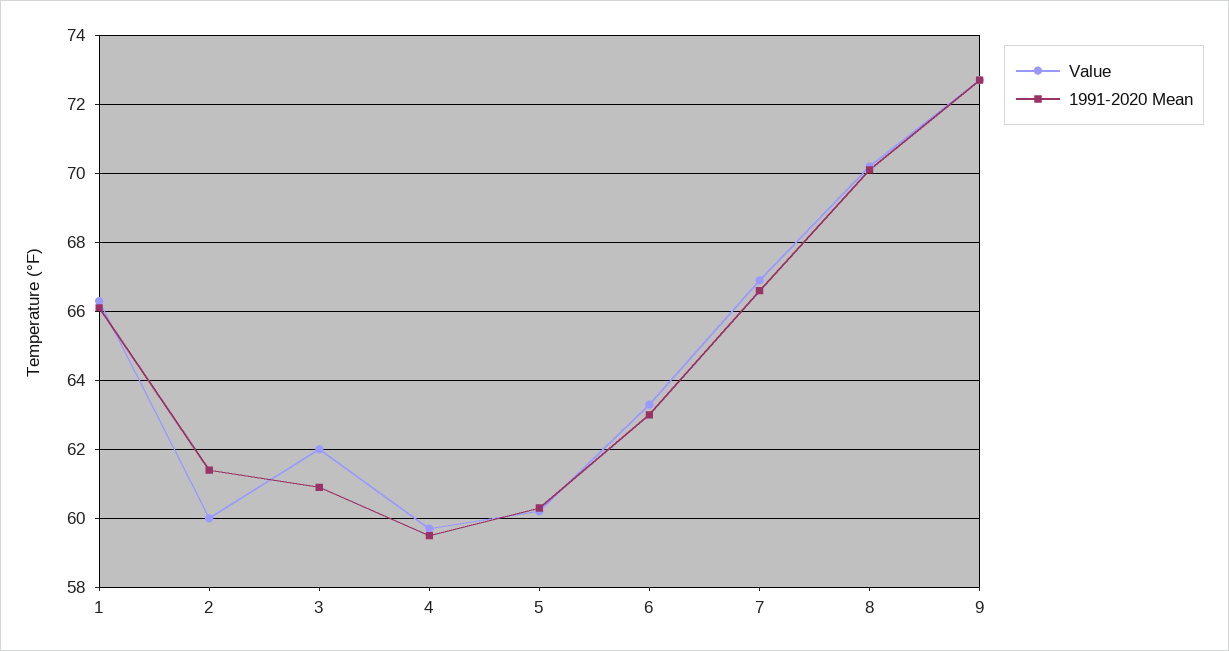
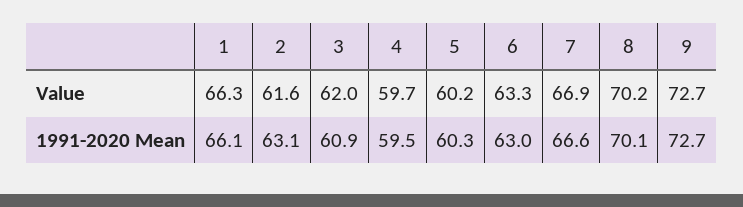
Value, 2: 60 -> 61.6
1991-2020 Mean, 2: 61.5 -> 63.1

